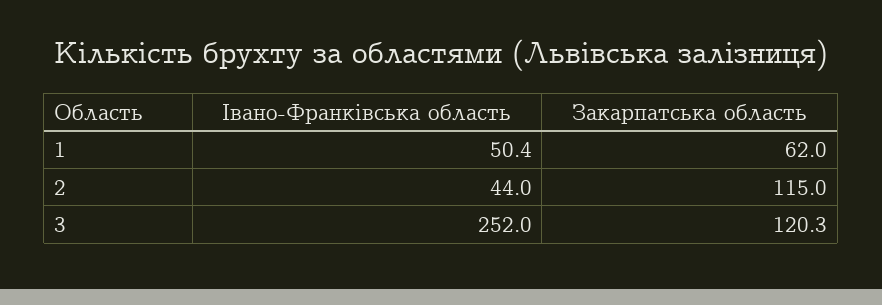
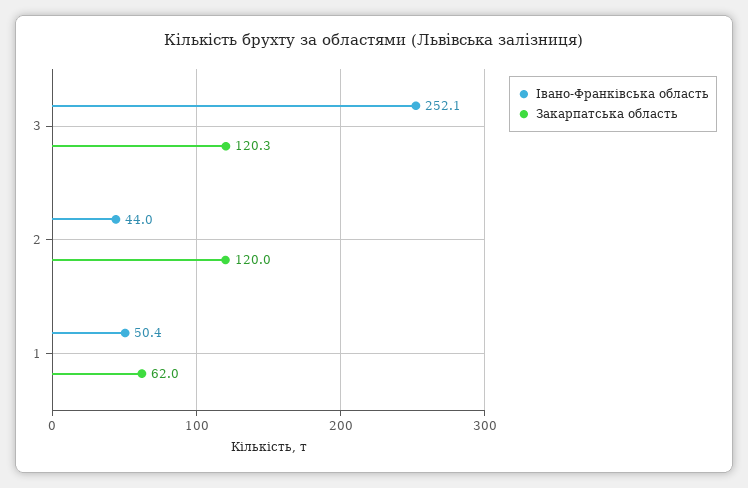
Закарпатська область, 2: 115 -> 120
Івано-Франківська область, 3: 252 -> 252.1

